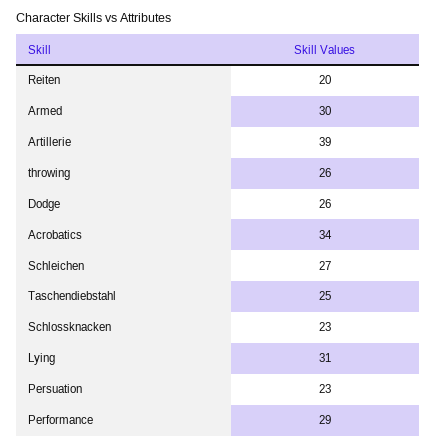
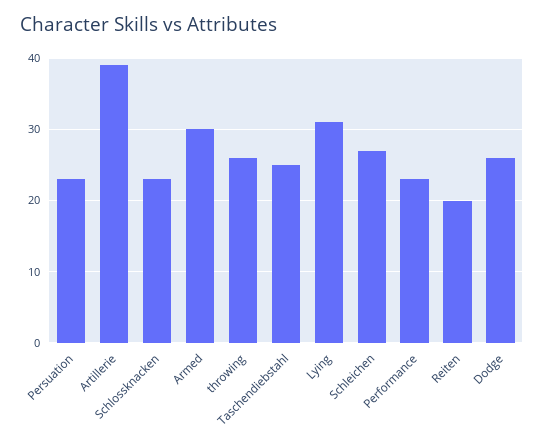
Acrobatics: 34 -> none
Performance: 29 -> 23

